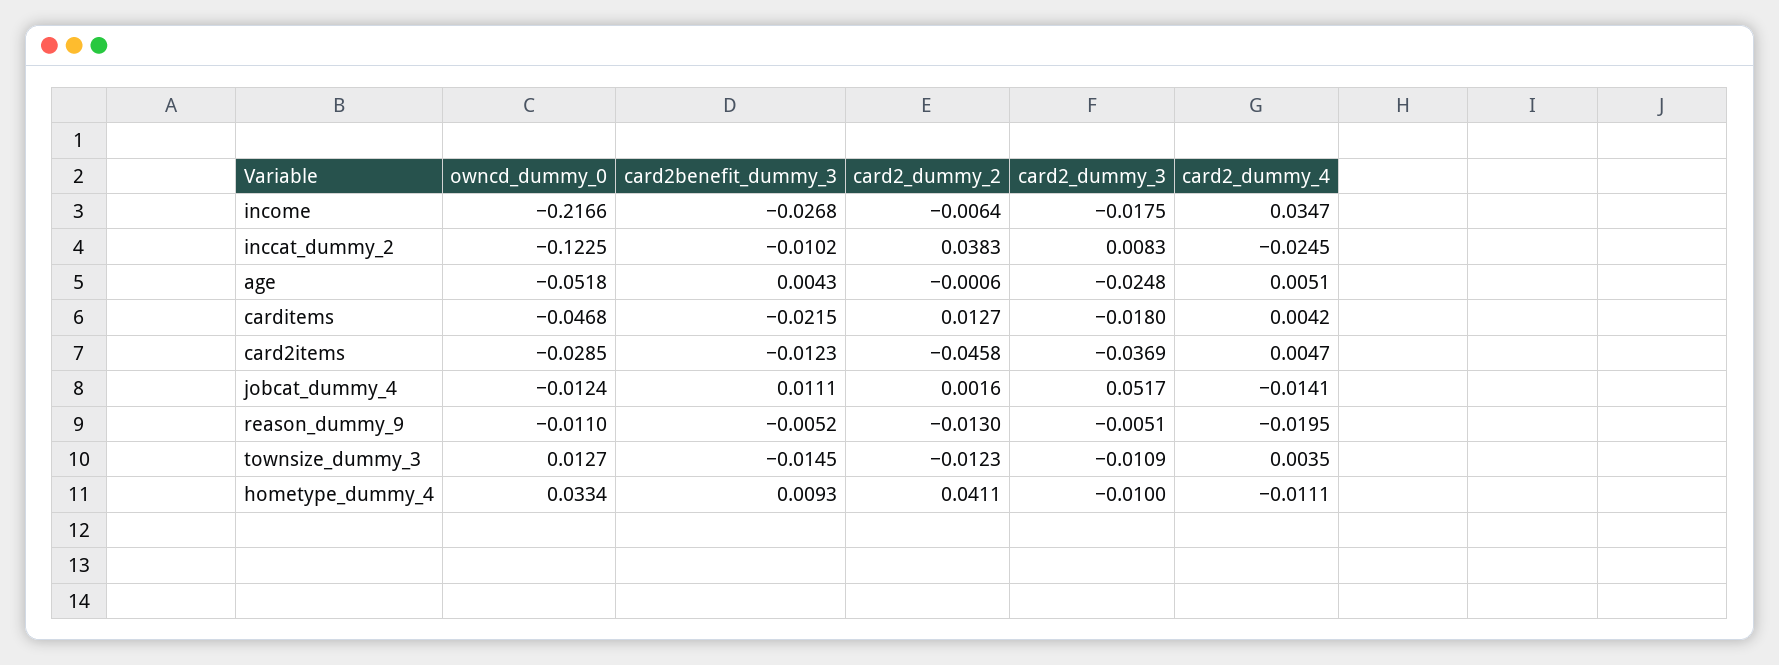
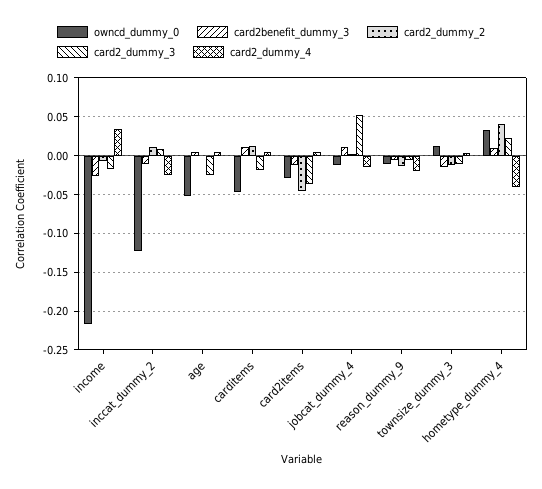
card2_dummy_2, inccat_dummy_2: 0.0383 -> 0.01
card2benefit_dummy_3, carditems: -0.0215 -> 0.01
card2_dummy_3, hometype_dummy_4: -0.01 -> 0.02
card2_dummy_4, hometype_dummy_4: -0.0111 -> -0.04

